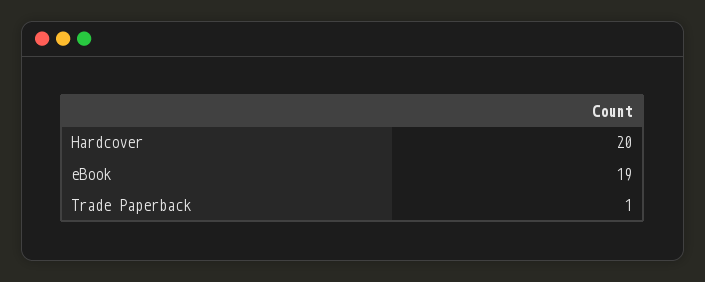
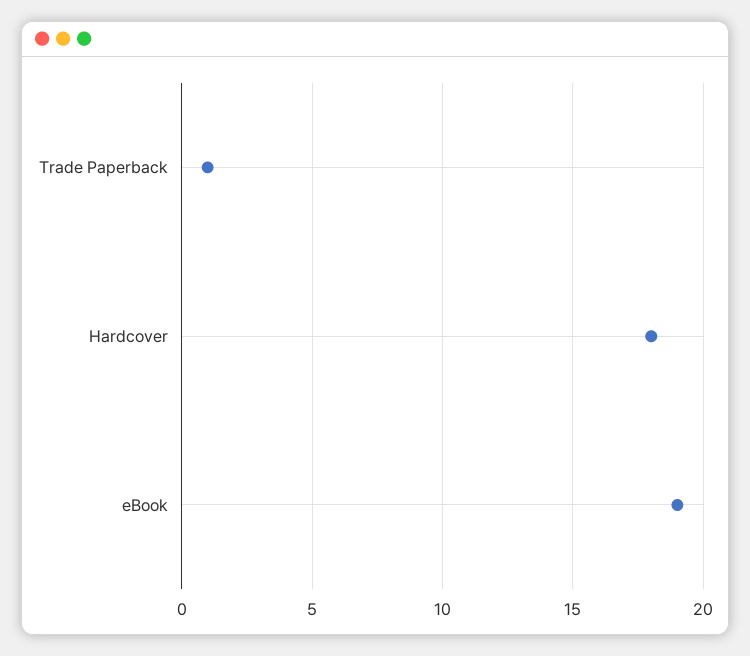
Hardcover: 20 -> 18

